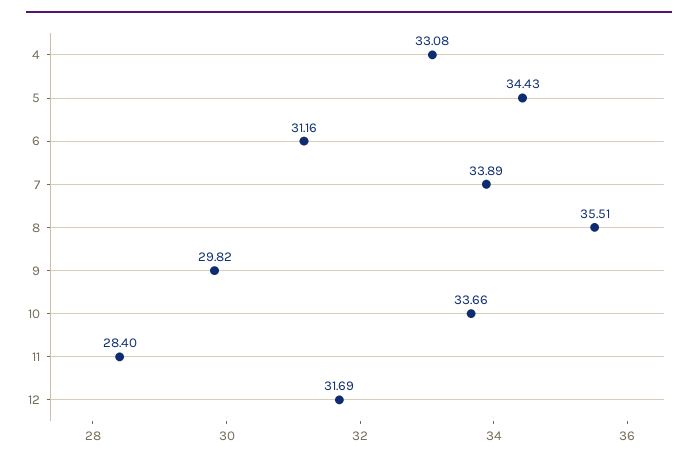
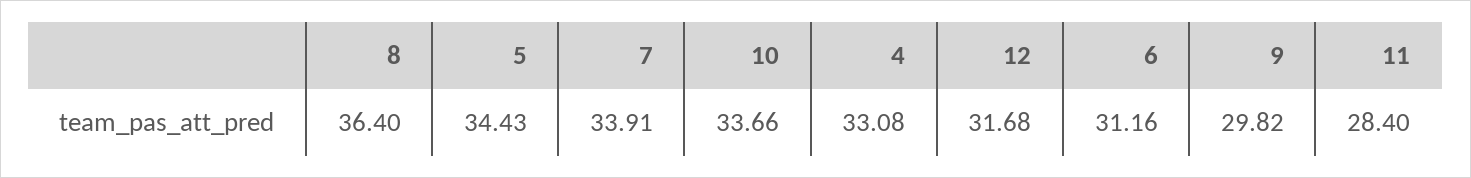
7: 33.89 -> 33.91
8: 35.51 -> 36.4
12: 31.69 -> 31.68

